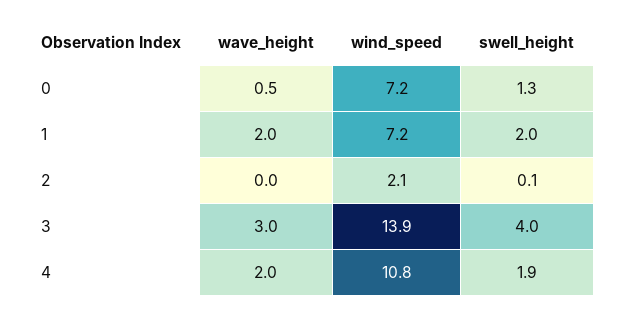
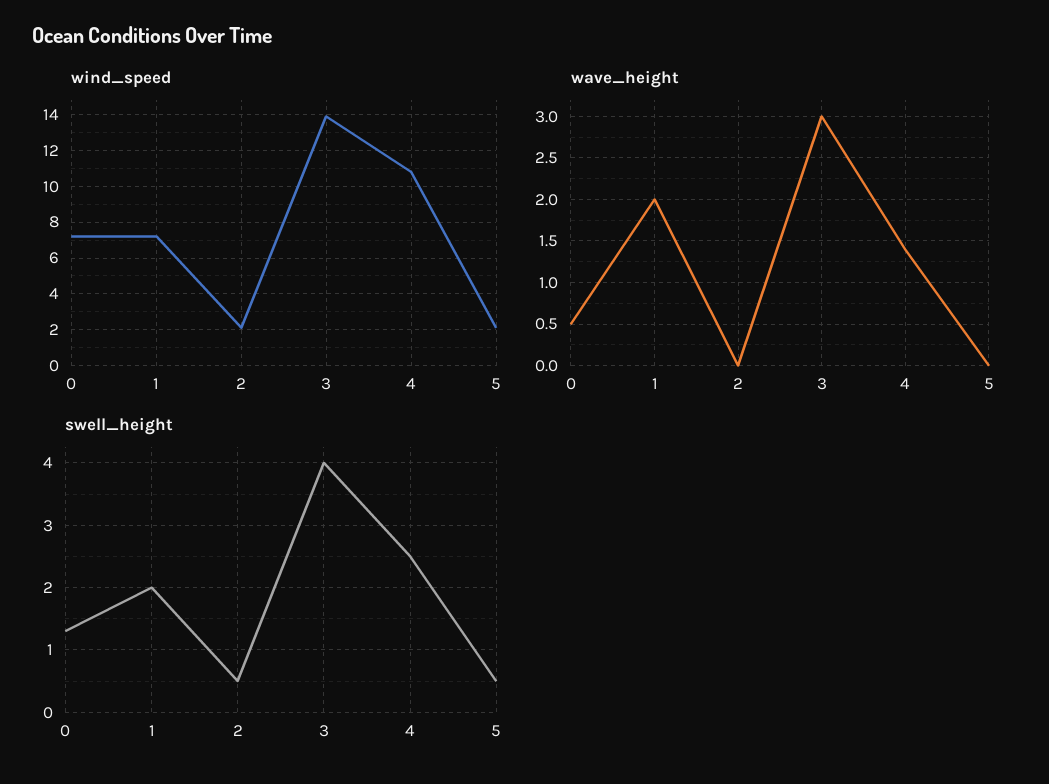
swell_height, 2: 0.1 -> 0.5
wave_height, 4: 2 -> 1.4
swell_height, 4: 1.9 -> 2.5
wind_speed, 5: none -> 2
wave_height, 5: none -> 0
swell_height, 5: none -> 0.5

